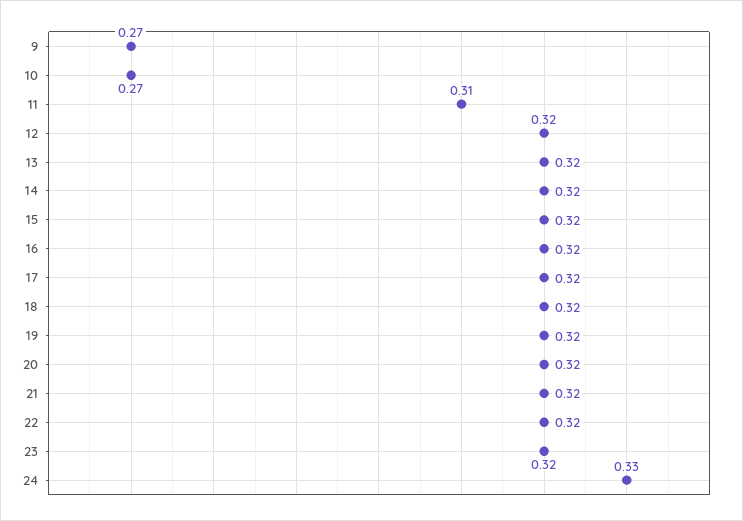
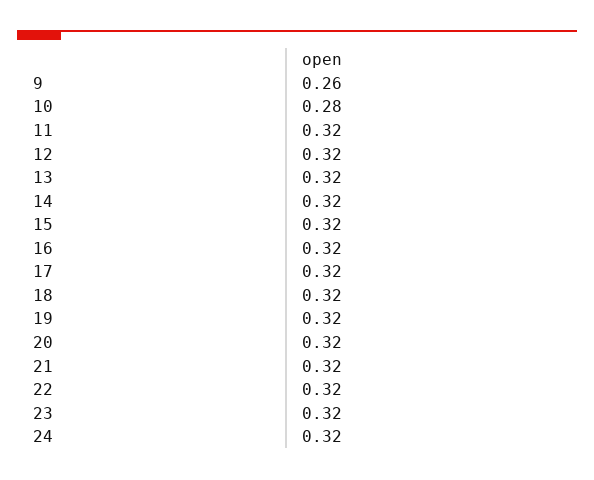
9: 0.27 -> 0.26
10: 0.27 -> 0.28
11: 0.31 -> 0.32
24: 0.33 -> 0.32

